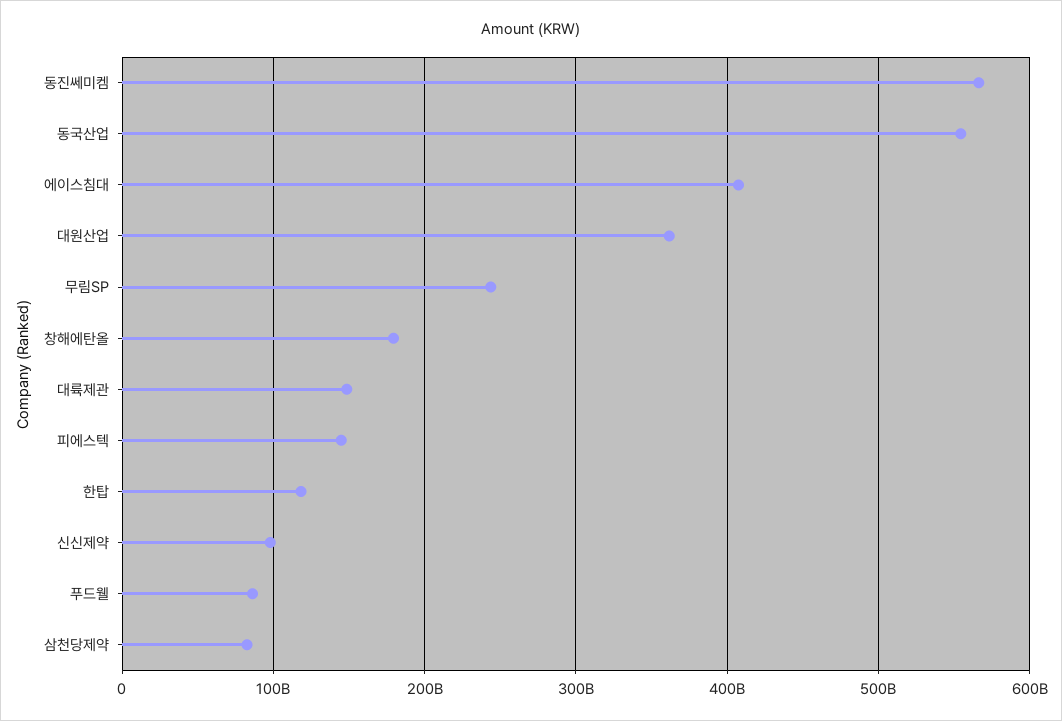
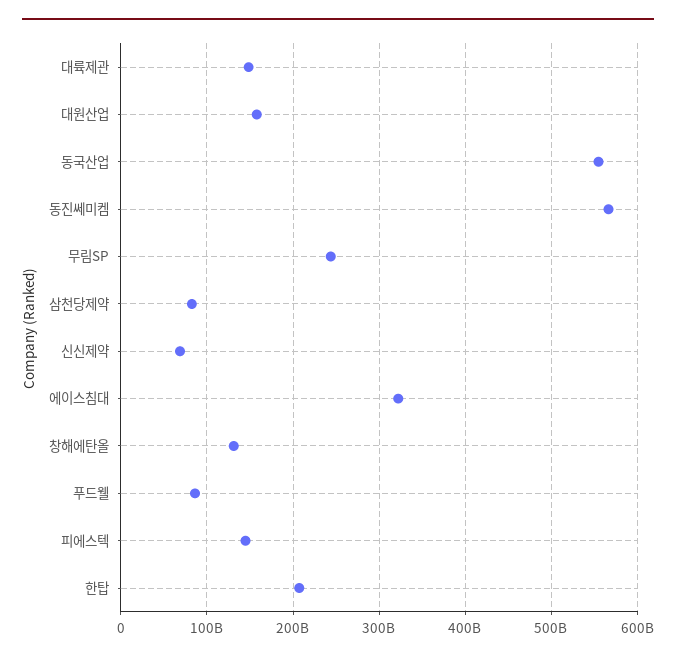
에이스침대: 410000000000 -> 320000000000
대원산업: 360000000000 -> 160000000000
창해에탄올: 180000000000 -> 130000000000
한탑: 120000000000 -> 210000000000
신신제약: 100000000000 -> 70000000000

